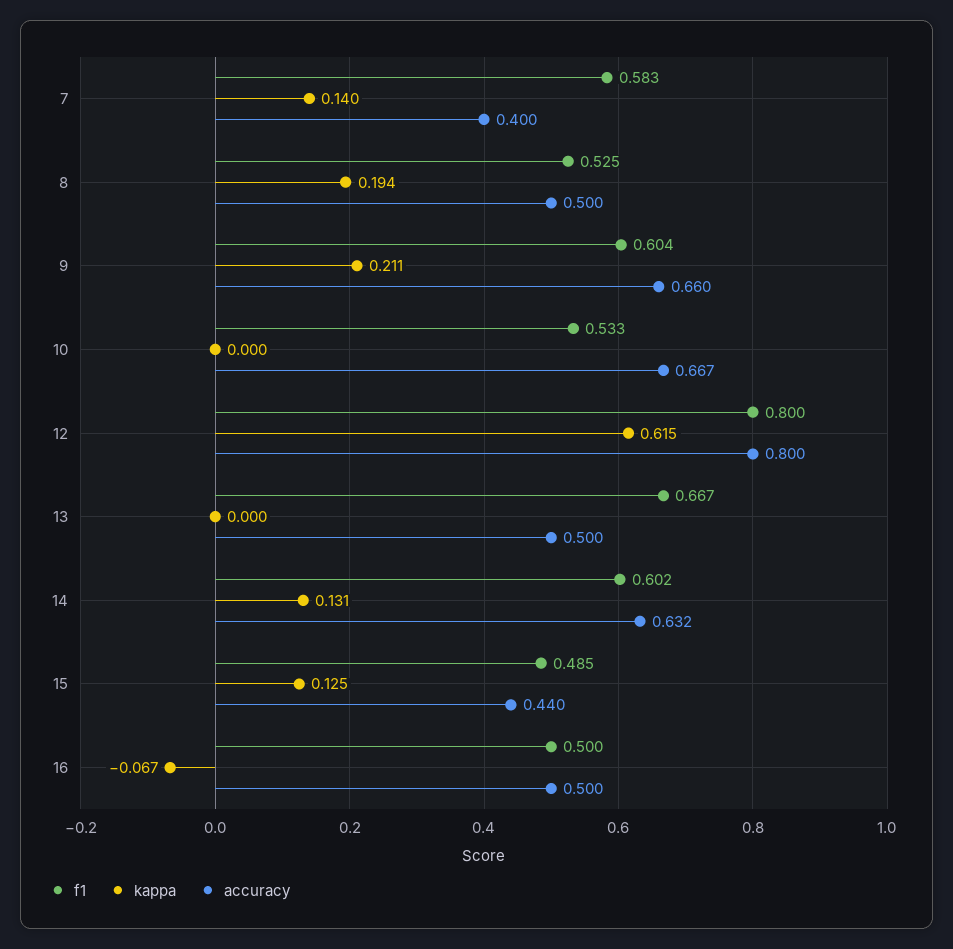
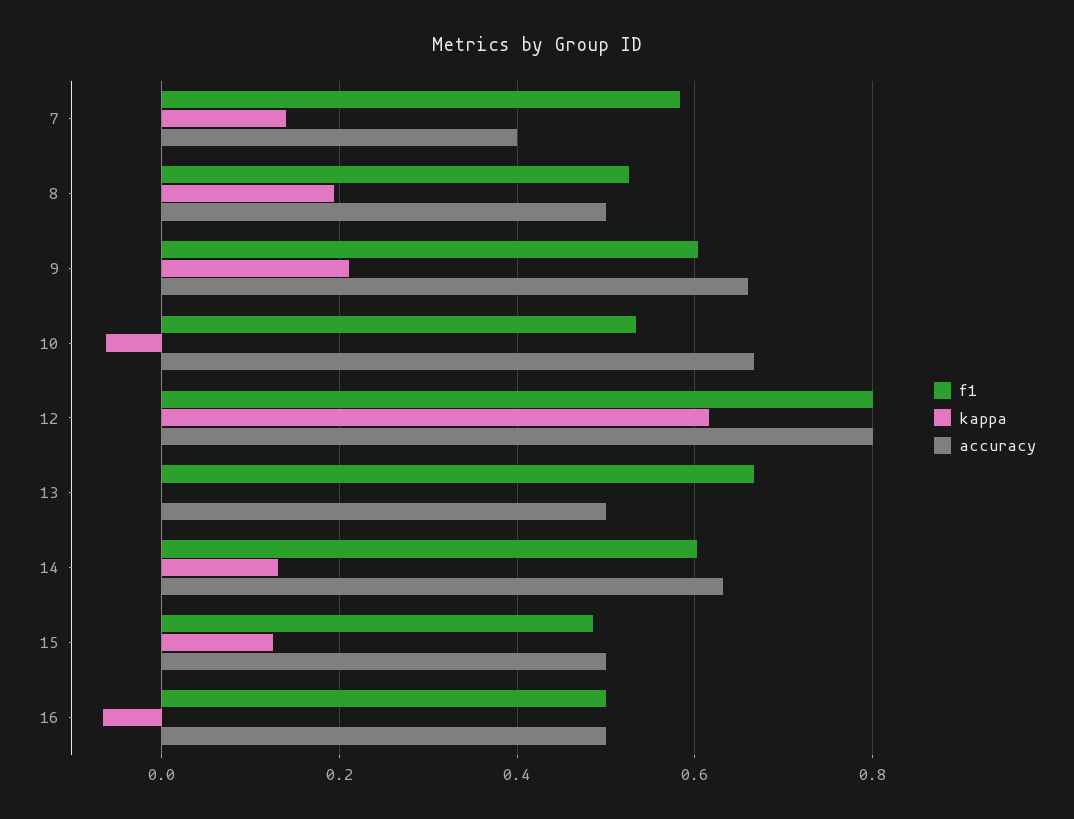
kappa, 10: 0 -> -0.06
accuracy, 15: 0.44 -> 0.5

